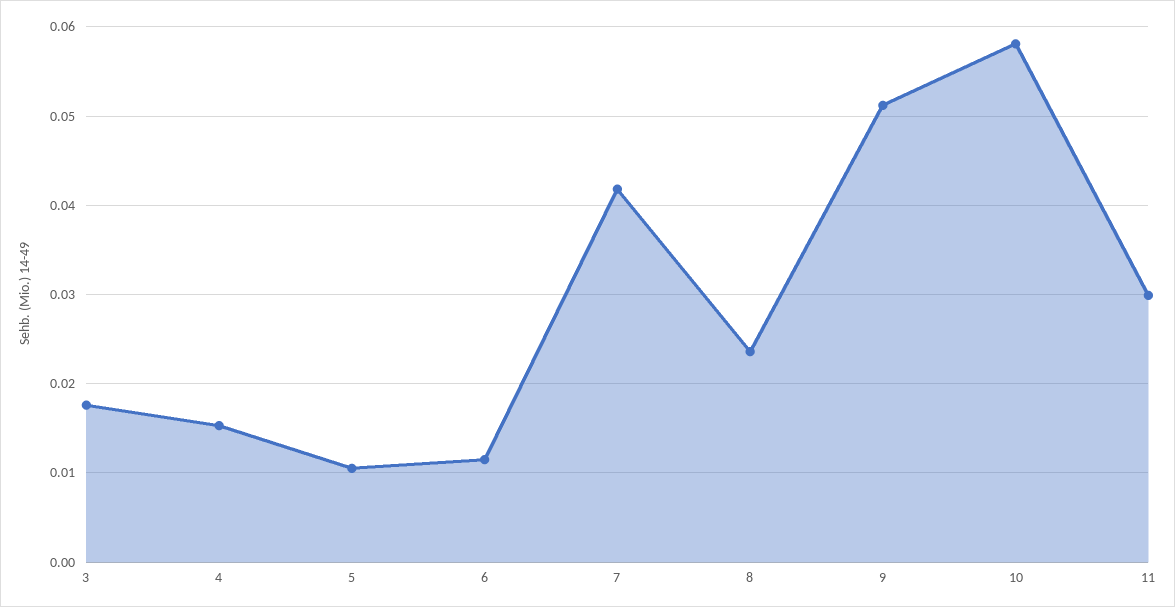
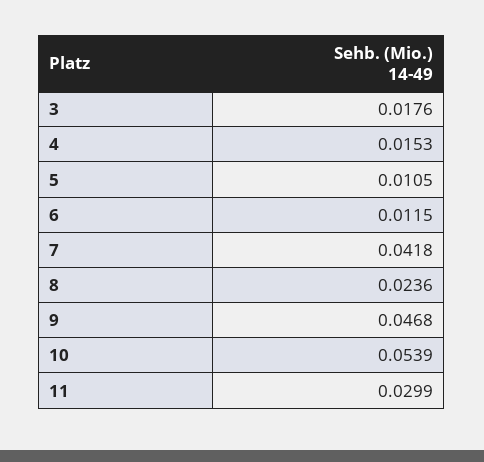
9: 0.051 -> 0.0468
10: 0.058 -> 0.0539

